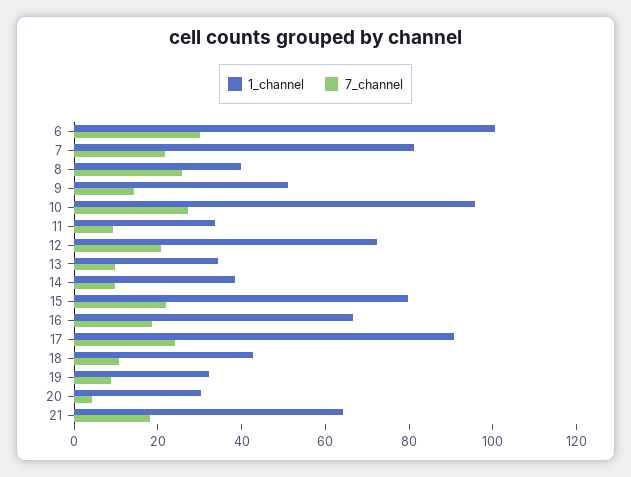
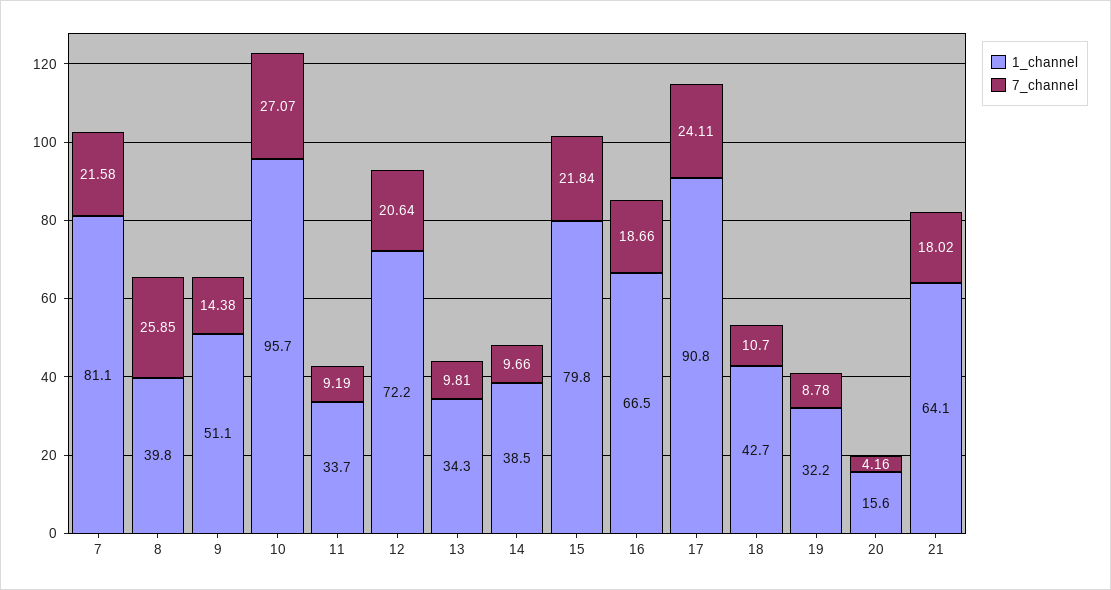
1_channel, 6: 100 -> none
7_channel, 6: 30 -> none
1_channel, 20: 30 -> 15.6

